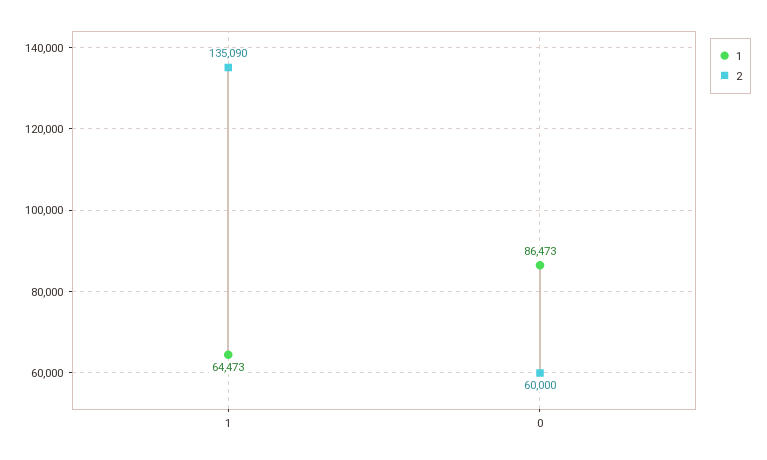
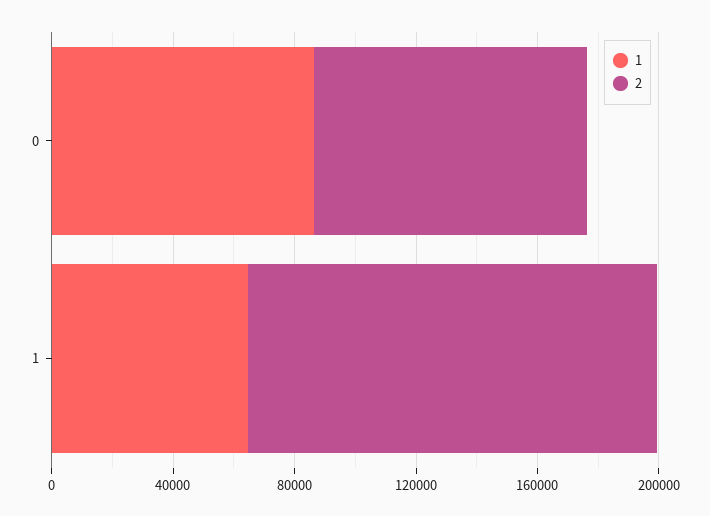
2, 0: 60000 -> 90000

